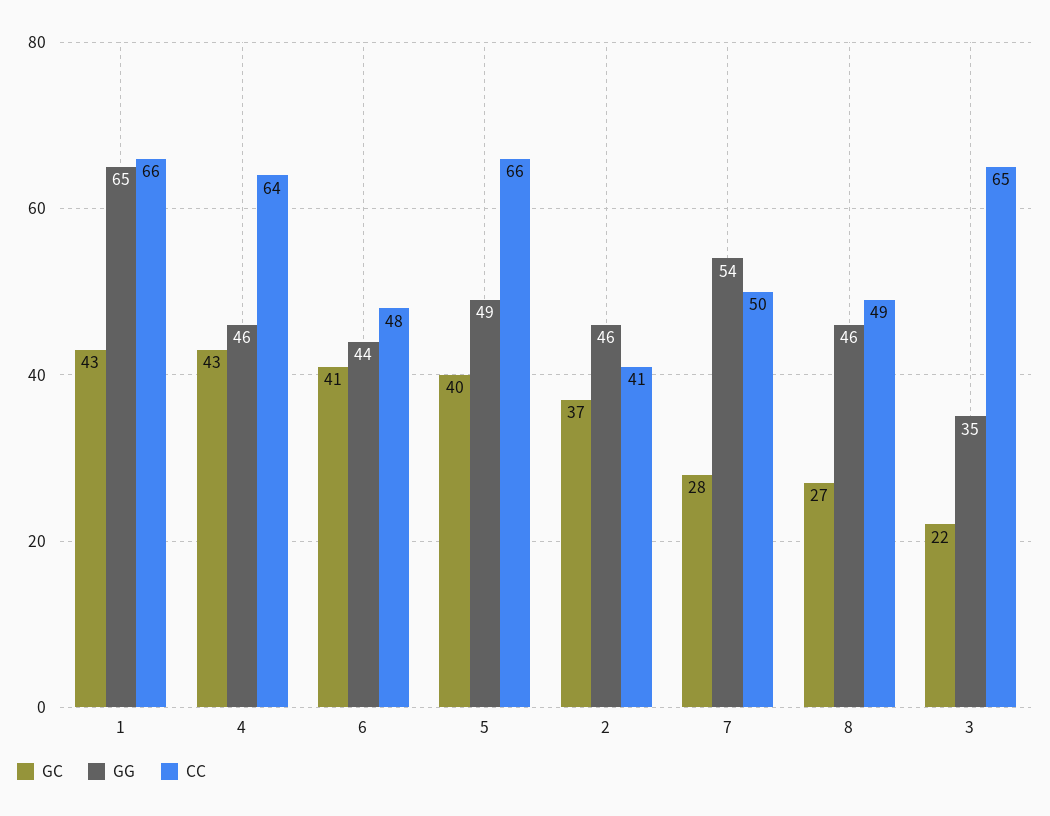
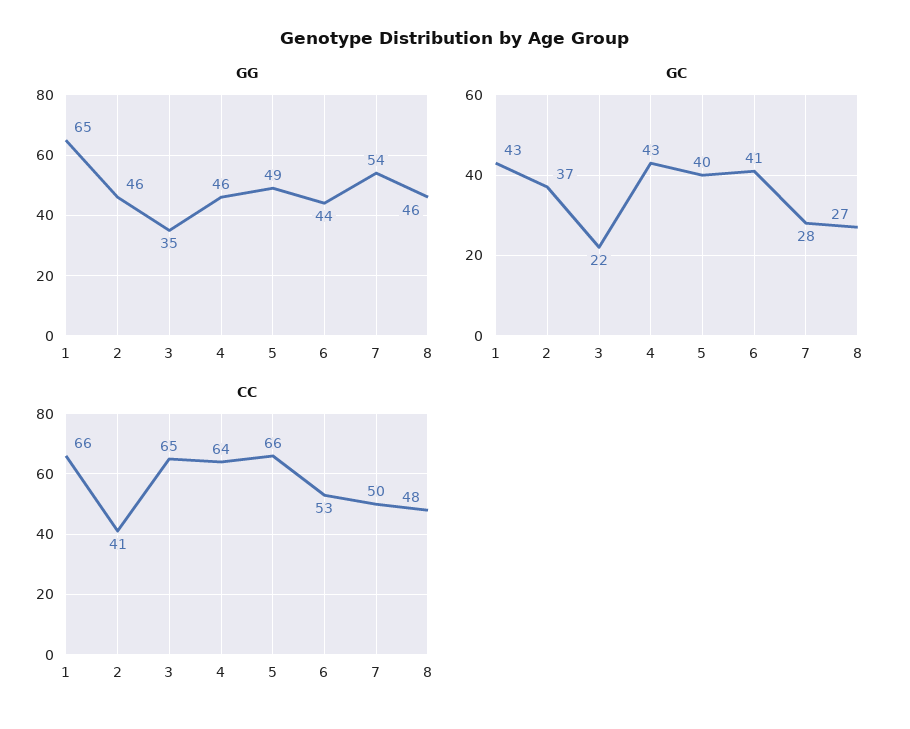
CC, 6: 48 -> 53
CC, 8: 49 -> 48

